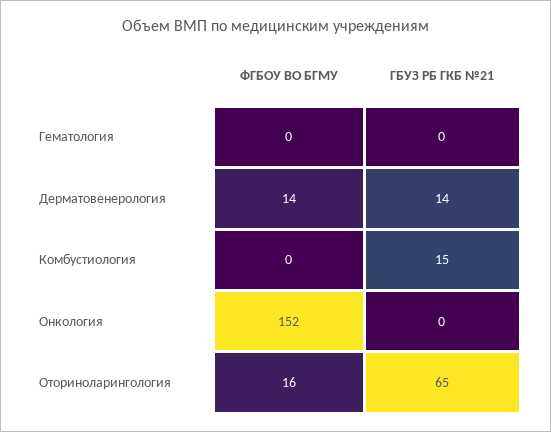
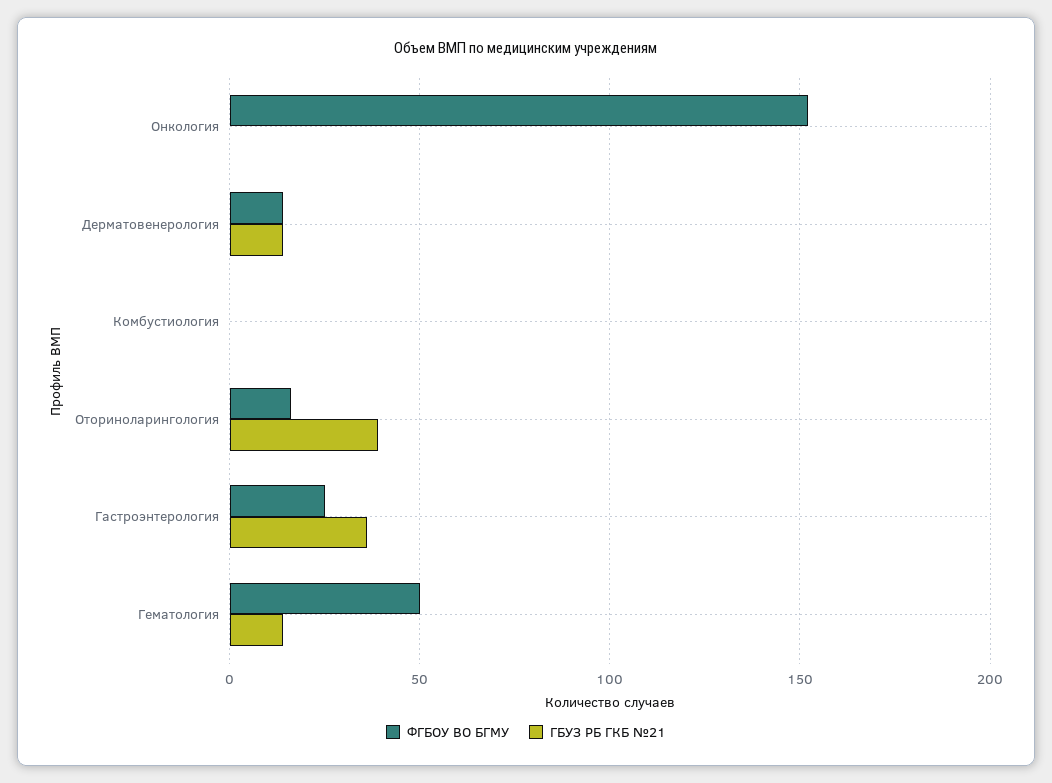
ФГБОУ ВО БГМУ, Гематология: 0 -> 50
ГБУЗ РБ ГКБ №21, Гематология: 0 -> 15
ГБУЗ РБ ГКБ №21, Комбустиология: 15 -> 0
ГБУЗ РБ ГКБ №21, Оториноларингология: 65 -> 40
ФГБОУ ВО БГМУ, Гастроэнтерология: none -> 25
ГБУЗ РБ ГКБ №21, Гастроэнтерология: none -> 35

